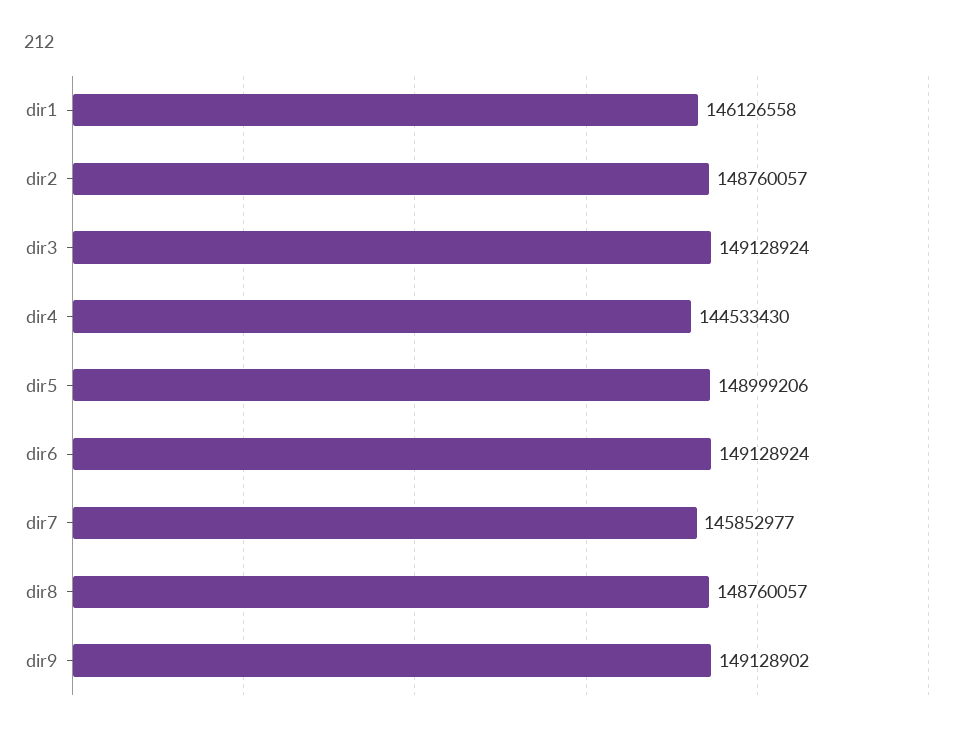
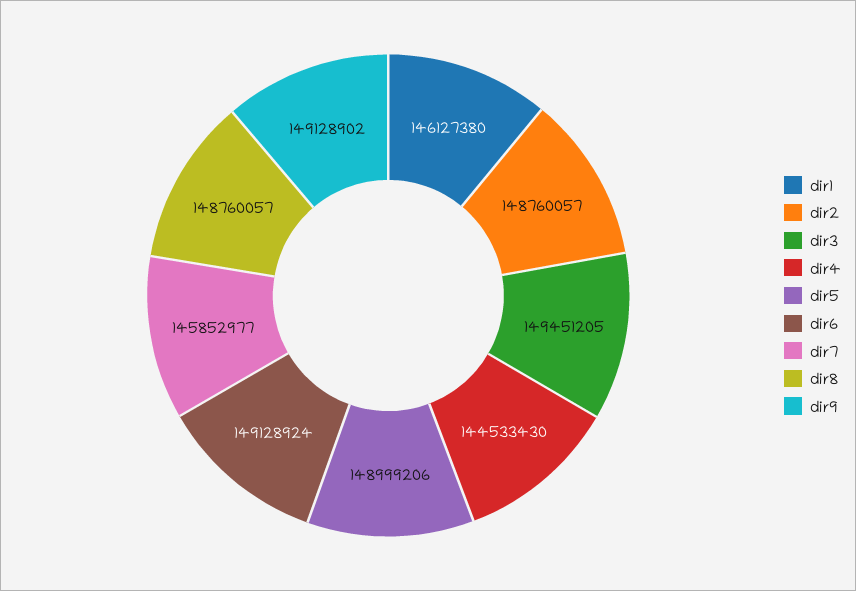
dir1: 146126558 -> 146127380
dir3: 149128924 -> 149451205

